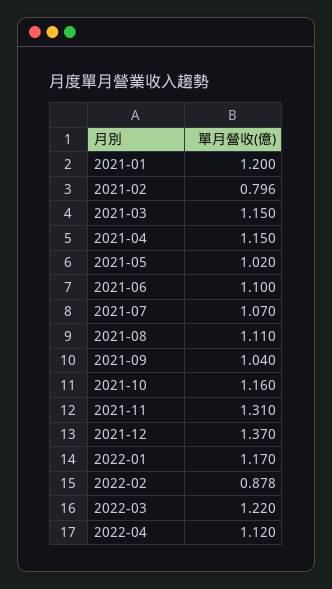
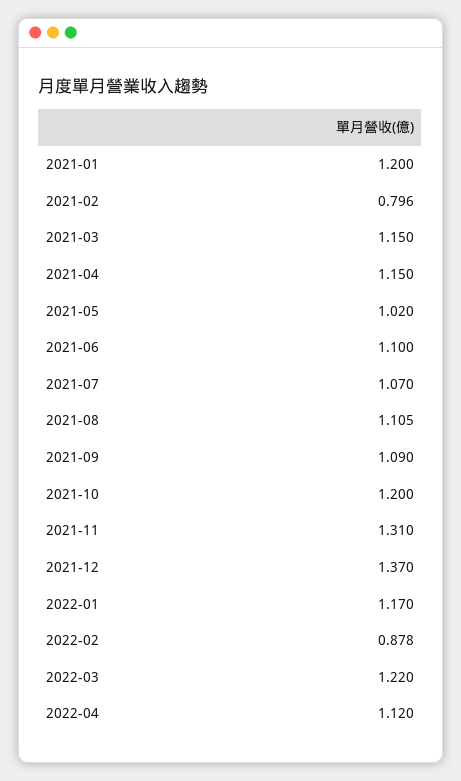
2021-08: 1.11 -> 1.105
2021-09: 1.04 -> 1.09
2021-10: 1.16 -> 1.2

